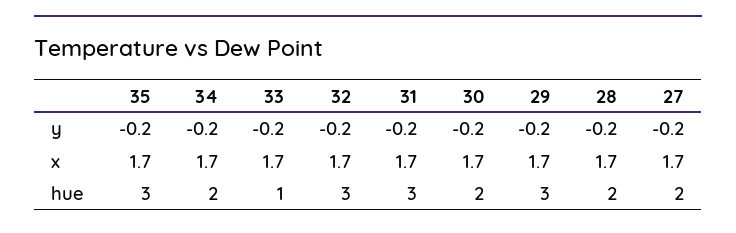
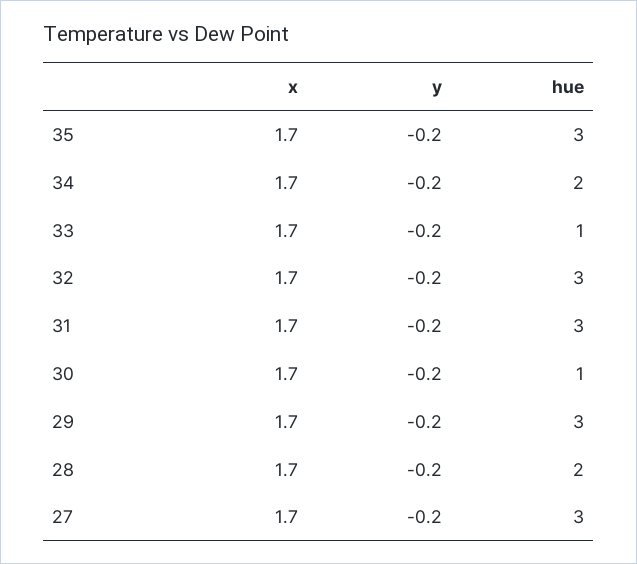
30, hue: 2 -> 1
27, hue: 2 -> 3

